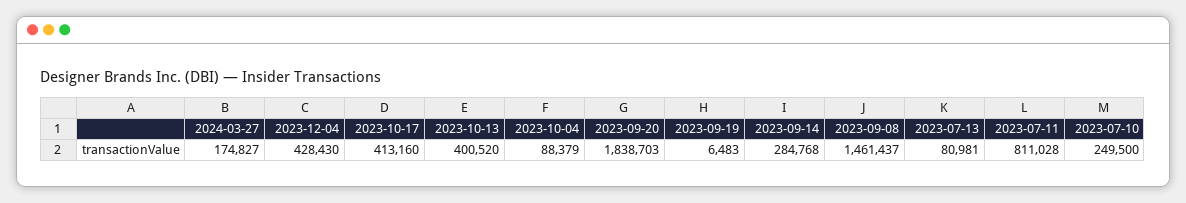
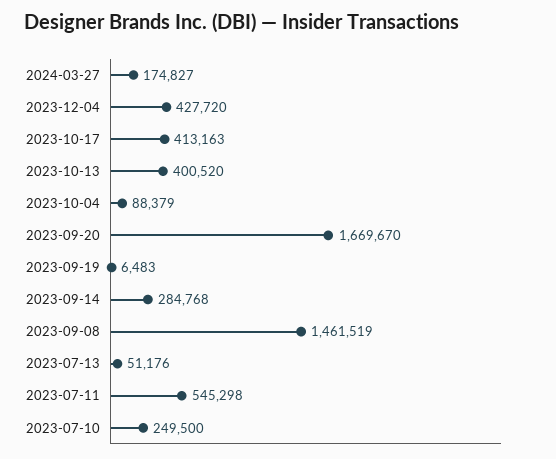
2023-12-04: 428430 -> 427720
2023-10-17: 413160 -> 413163
2023-09-20: 1838703 -> 1669670
2023-09-08: 1461437 -> 1461519
2023-07-13: 80981 -> 51176
2023-07-11: 811028 -> 545298

